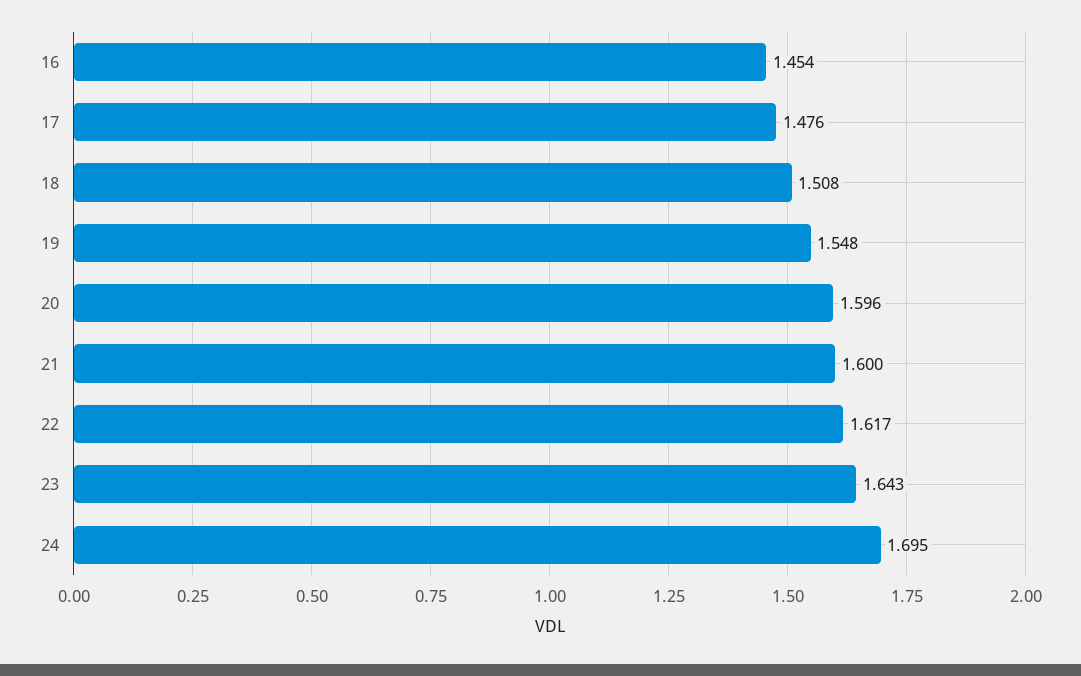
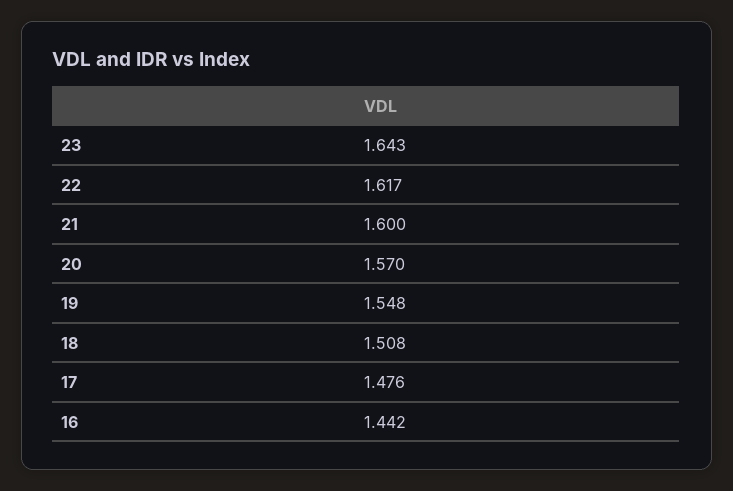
16: 1.454 -> 1.442
20: 1.596 -> 1.57
24: 1.695 -> none

